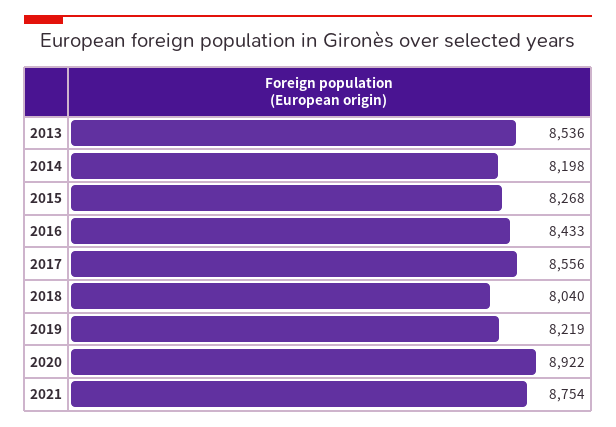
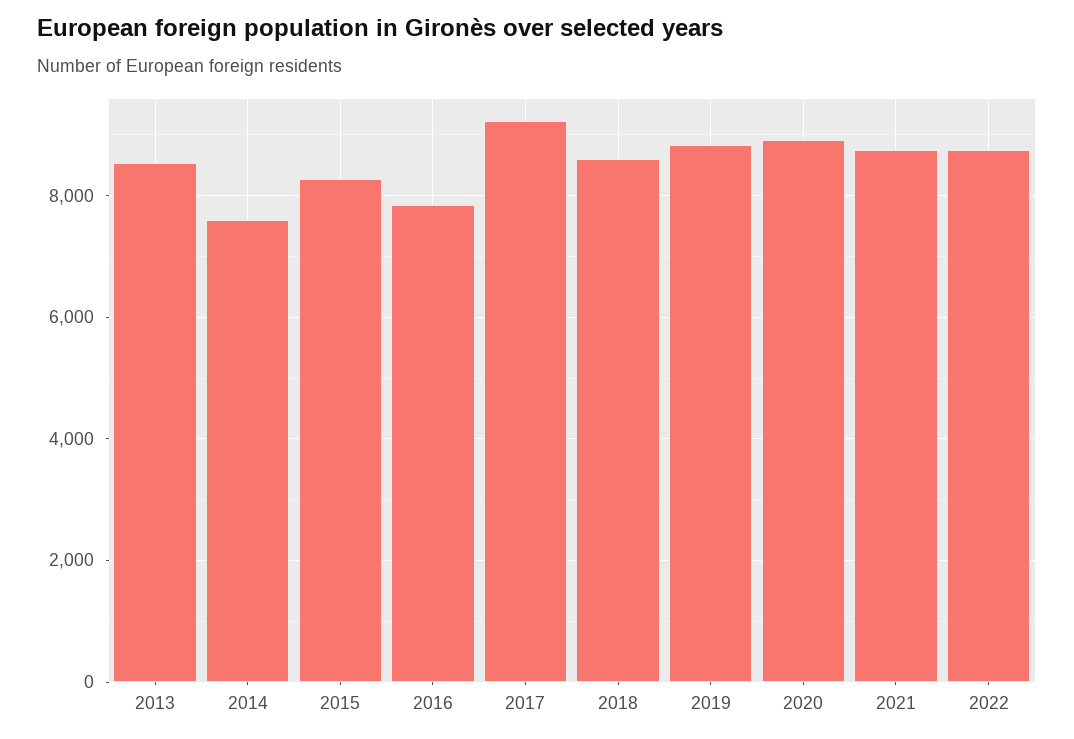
2014: 8198 -> 7600
2016: 8433 -> 7800
2017: 8556 -> 9200
2018: 8040 -> 8600
2019: 8219 -> 8800
2022: none -> 8800

